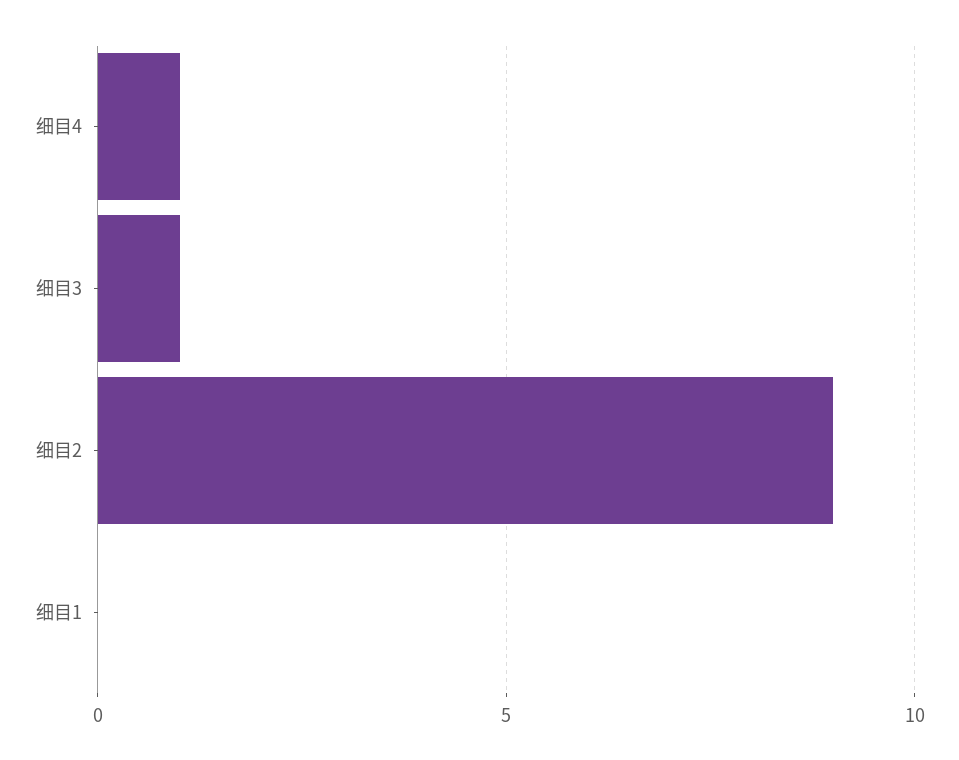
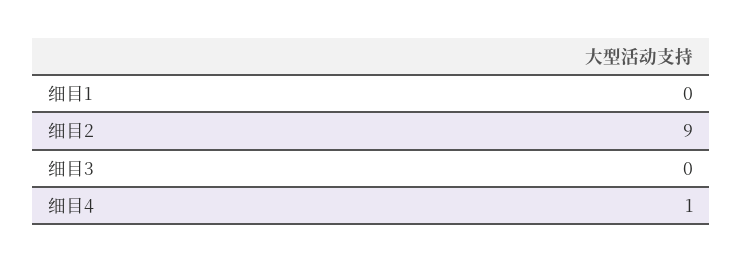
细目3: 1 -> 0

